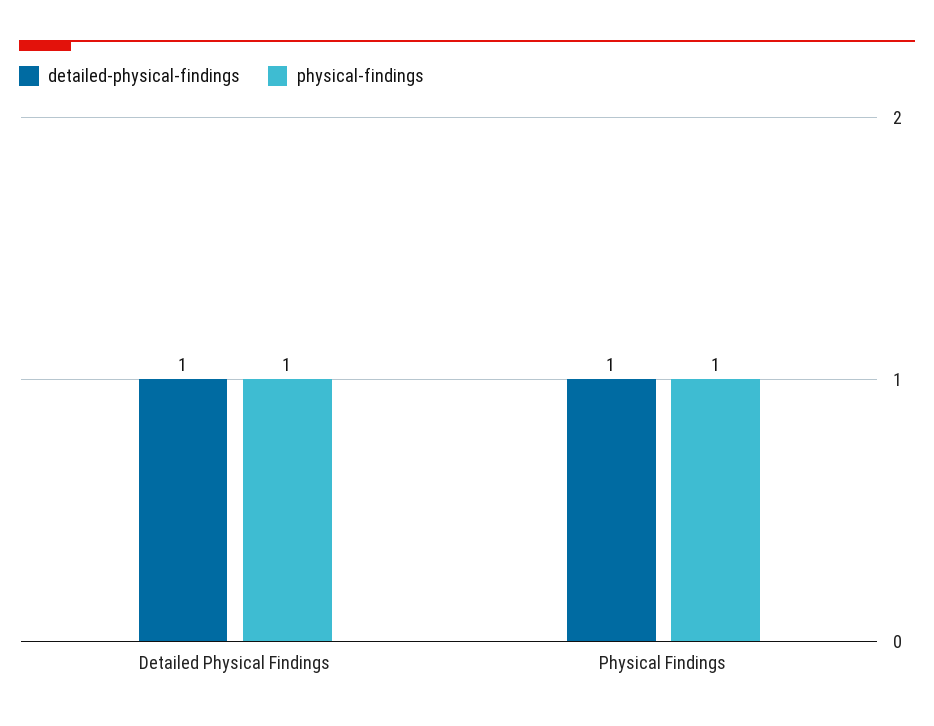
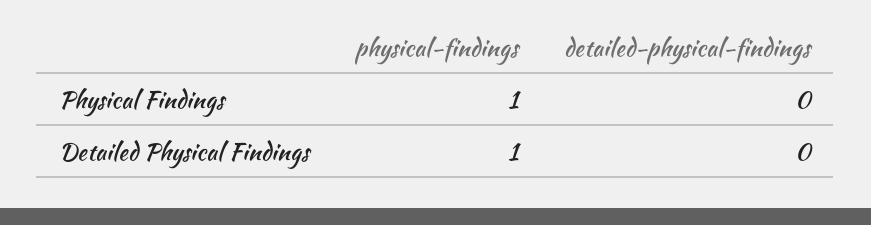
detailed-physical-findings, Detailed Physical Findings: 1 -> 0
detailed-physical-findings, Physical Findings: 1 -> 0

